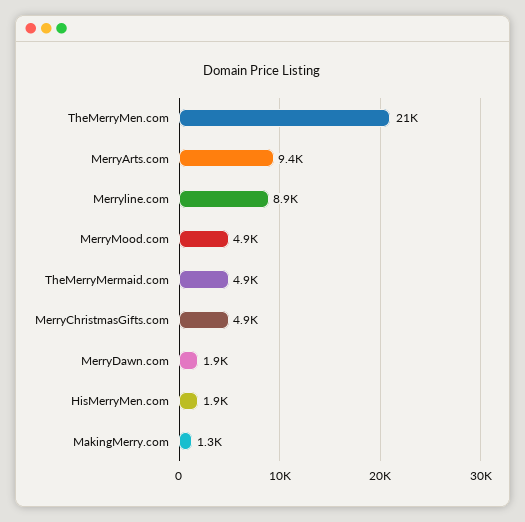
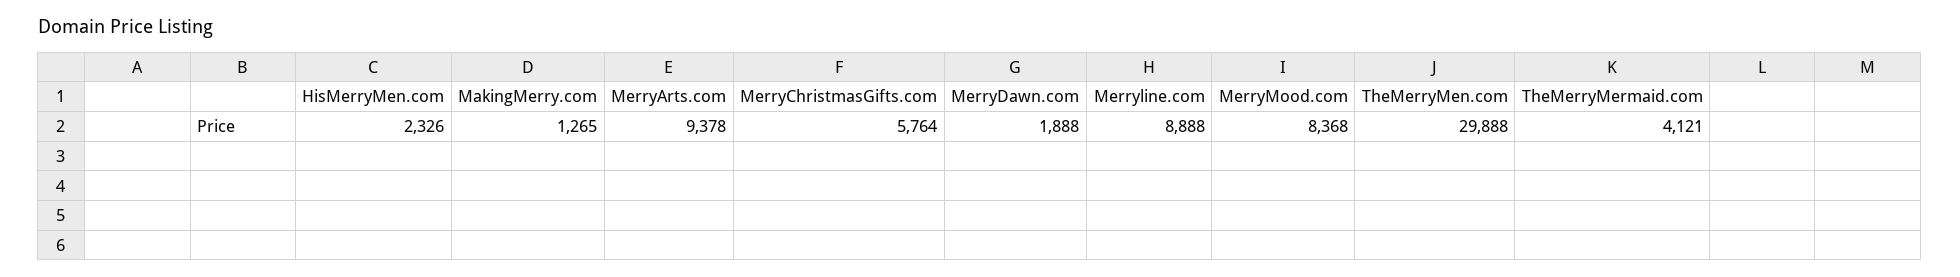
TheMerryMen.com: 21000 -> 29888
MerryMood.com: 4900 -> 8368
TheMerryMermaid.com: 4900 -> 4121
MerryChristmasGifts.com: 4900 -> 5764
HisMerryMen.com: 1900 -> 2326

